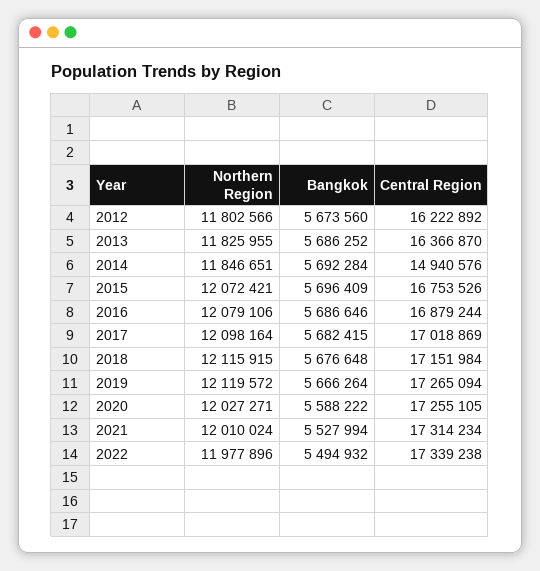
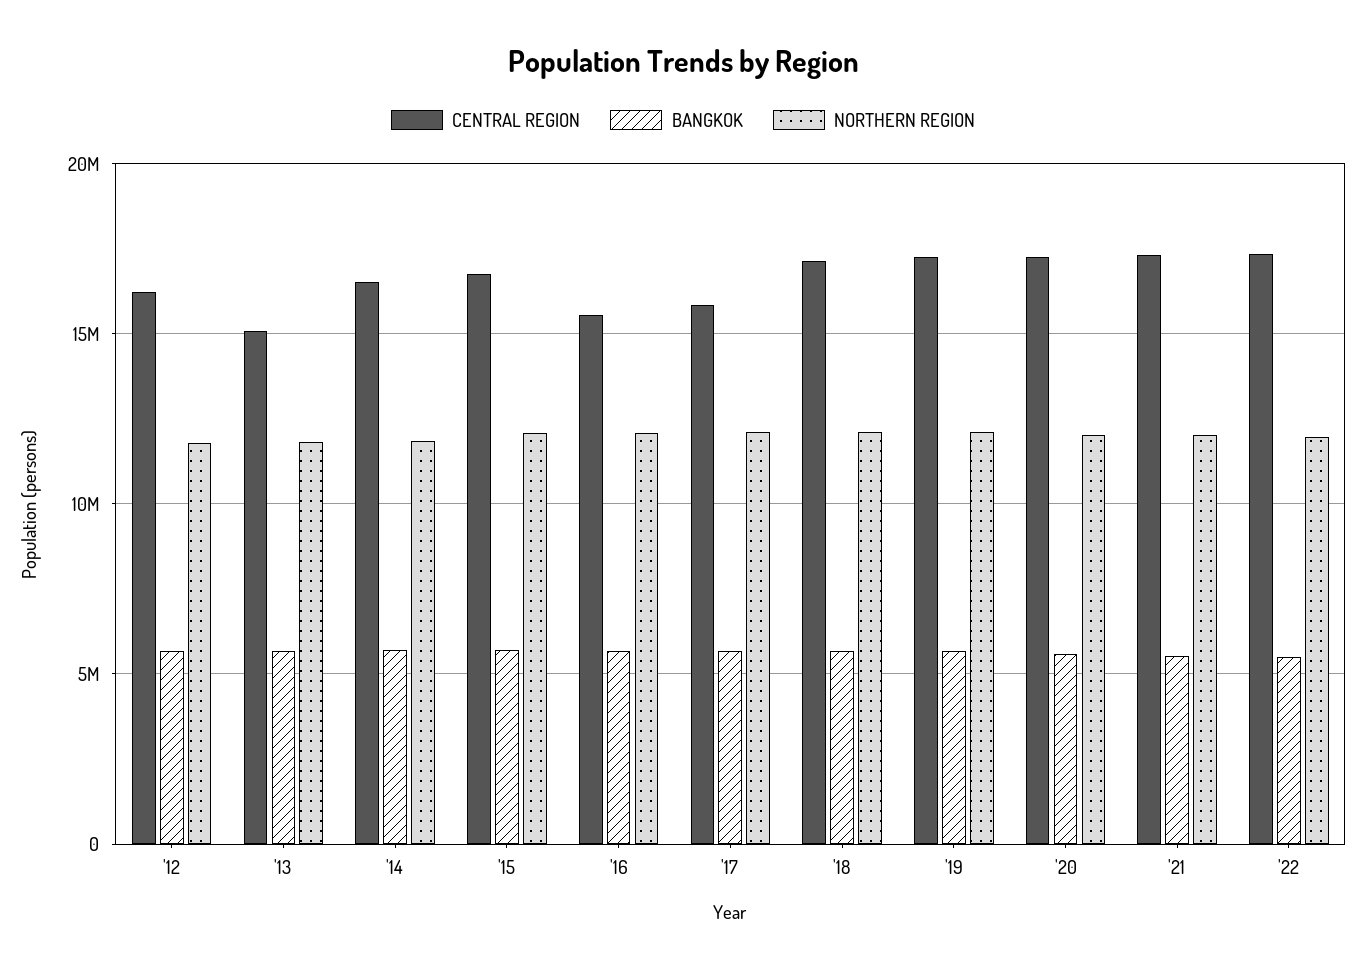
Central Region, 2013: 16366870 -> 15000000
Central Region, 2014: 14940576 -> 16500000
Central Region, 2016: 16879244 -> 15500000
Central Region, 2017: 17018869 -> 16000000

